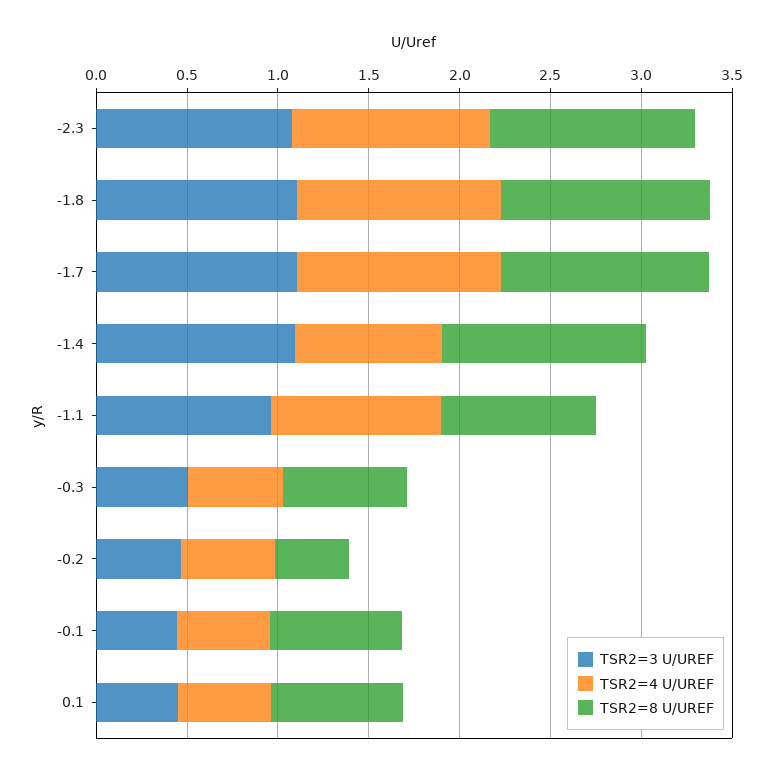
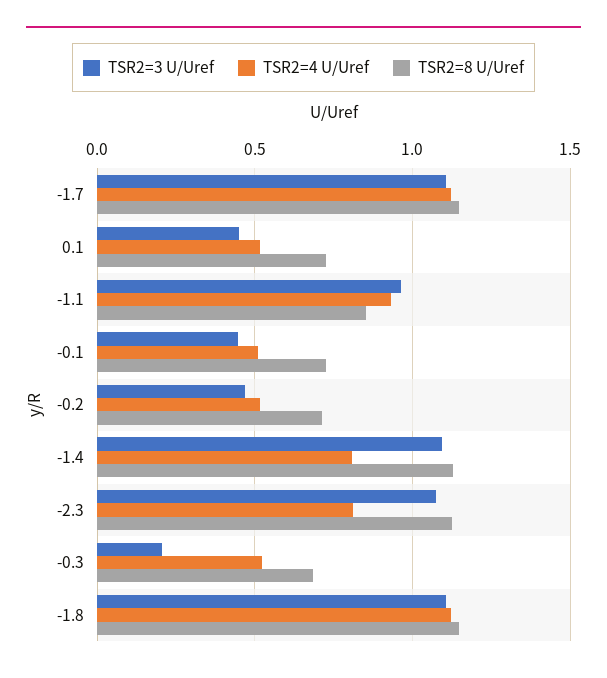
TSR2=4 U/UREF, -2.3: 1.1 -> 0.8
TSR2=3 U/UREF, -0.3: 0.5 -> 0.2
TSR2=8 U/UREF, -0.2: 0.4 -> 0.7

